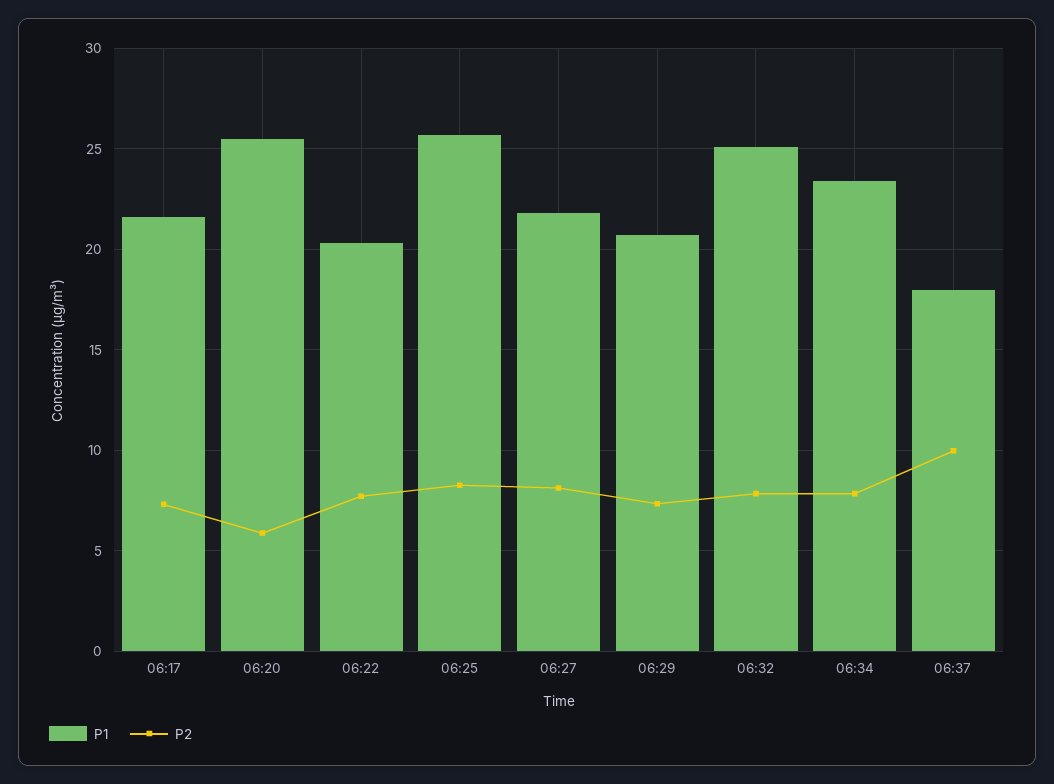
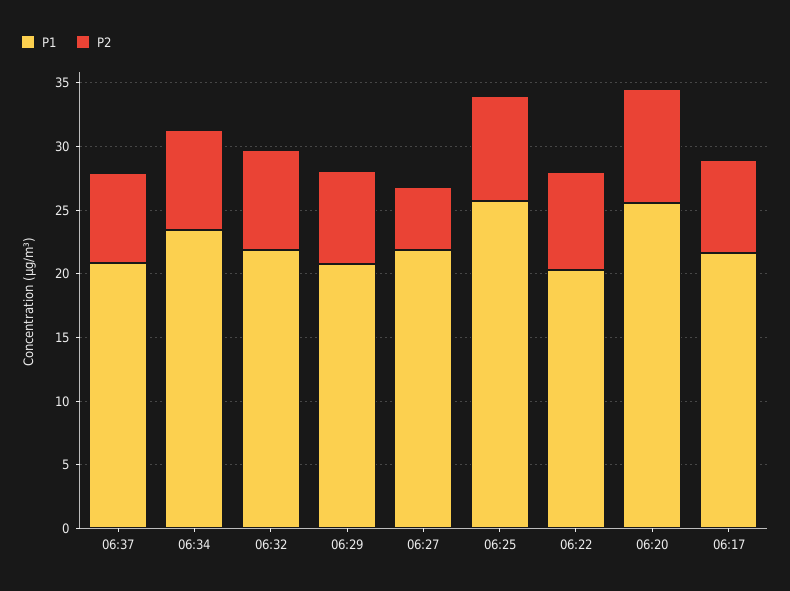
P2, 06:20: 6 -> 9
P2, 06:27: 8 -> 5
P1, 06:32: 25 -> 22
P1, 06:37: 18 -> 21
P2, 06:37: 10 -> 7

